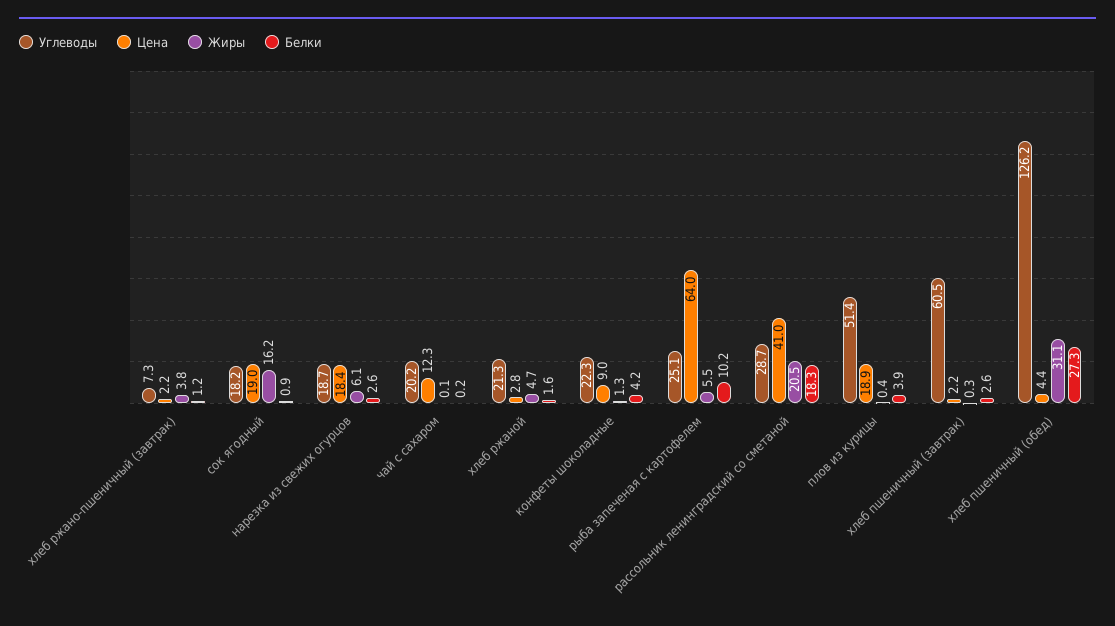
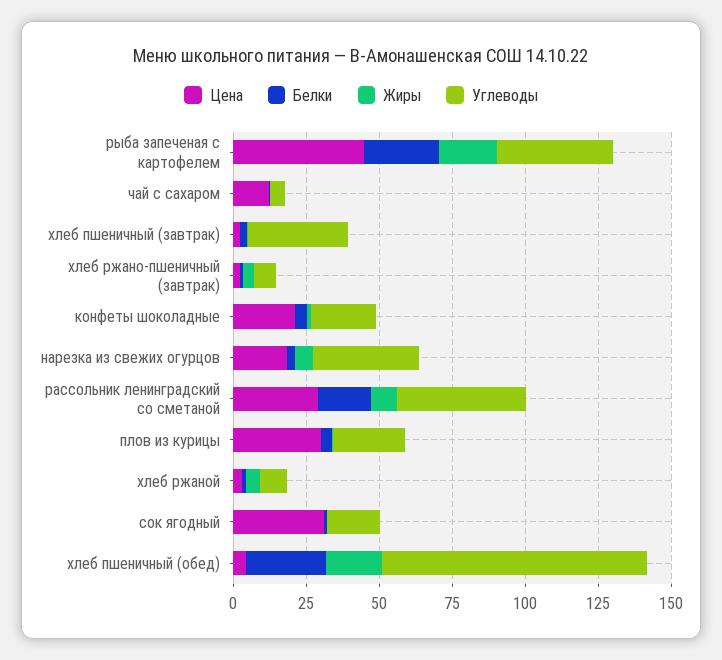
Цена, сок ягодный: 19 -> 30
Жиры, сок ягодный: 16.2 -> 0
Углеводы, нарезка из свежих огурцов: 18.7 -> 35
Углеводы, чай с сахаром: 20.2 -> 5
Углеводы, хлеб ржаной: 21.3 -> 10
Цена, конфеты шоколадные: 9 -> 20
Углеводы, рыба запеченая с картофелем: 25.1 -> 40
Цена, рыба запеченая с картофелем: 64 -> 45
Жиры, рыба запеченая с картофелем: 5.5 -> 20
Белки, рыба запеченая с картофелем: 10.2 -> 25
Углеводы, рассольник ленинградский со сметаной: 28.7 -> 45
Цена, рассольник ленинградский со сметаной: 41 -> 30
Жиры, рассольник ленинградский со сметаной: 20.5 -> 10
Углеводы, плов из курицы: 51.4 -> 25
Цена, плов из курицы: 18.9 -> 30
Углеводы, хлеб пшеничный (завтрак): 60.5 -> 35
Углеводы, хлеб пшеничный (обед): 126.2 -> 90
Жиры, хлеб пшеничный (обед): 31.1 -> 20

